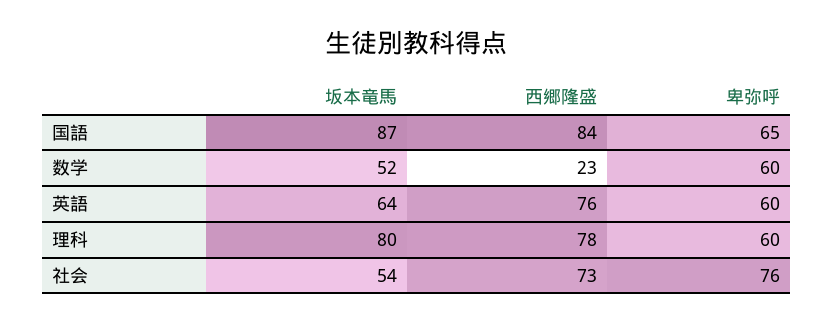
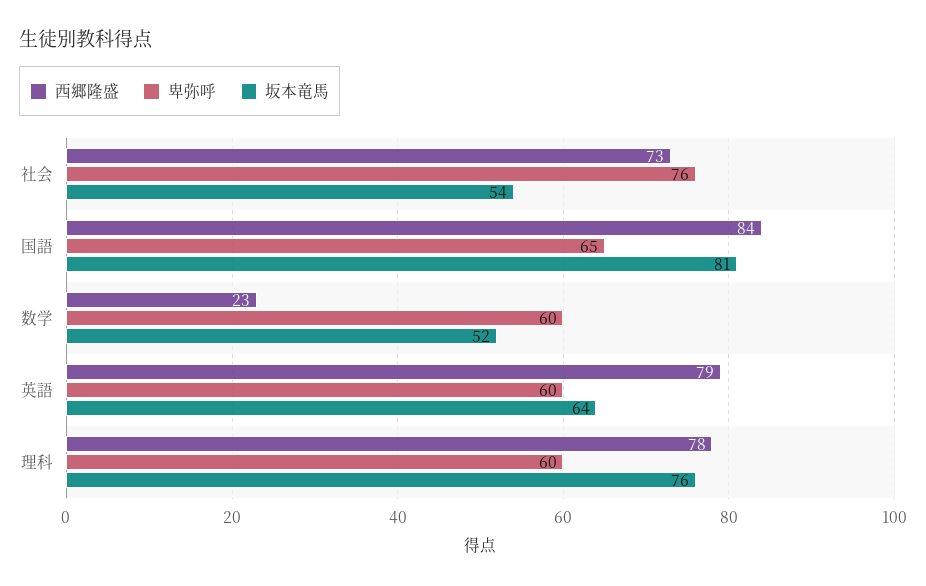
坂本竜馬, 国語: 87 -> 81
西郷隆盛, 英語: 76 -> 79
坂本竜馬, 理科: 80 -> 76

